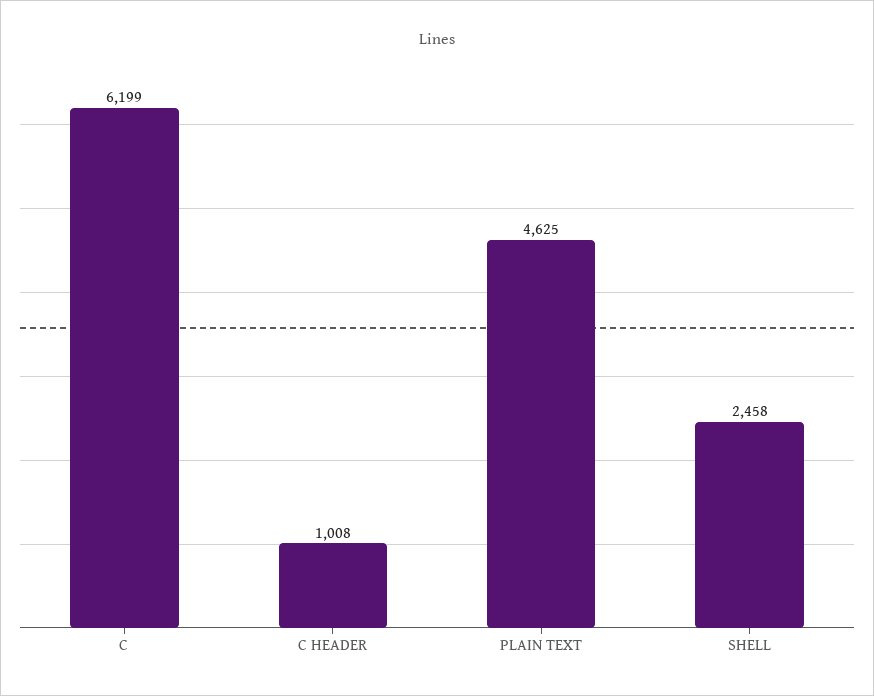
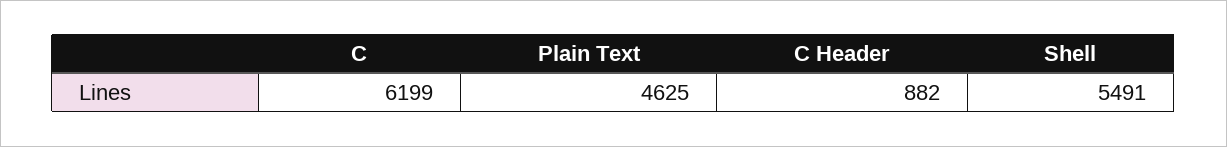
C HEADER: 1008 -> 882
SHELL: 2458 -> 5491

